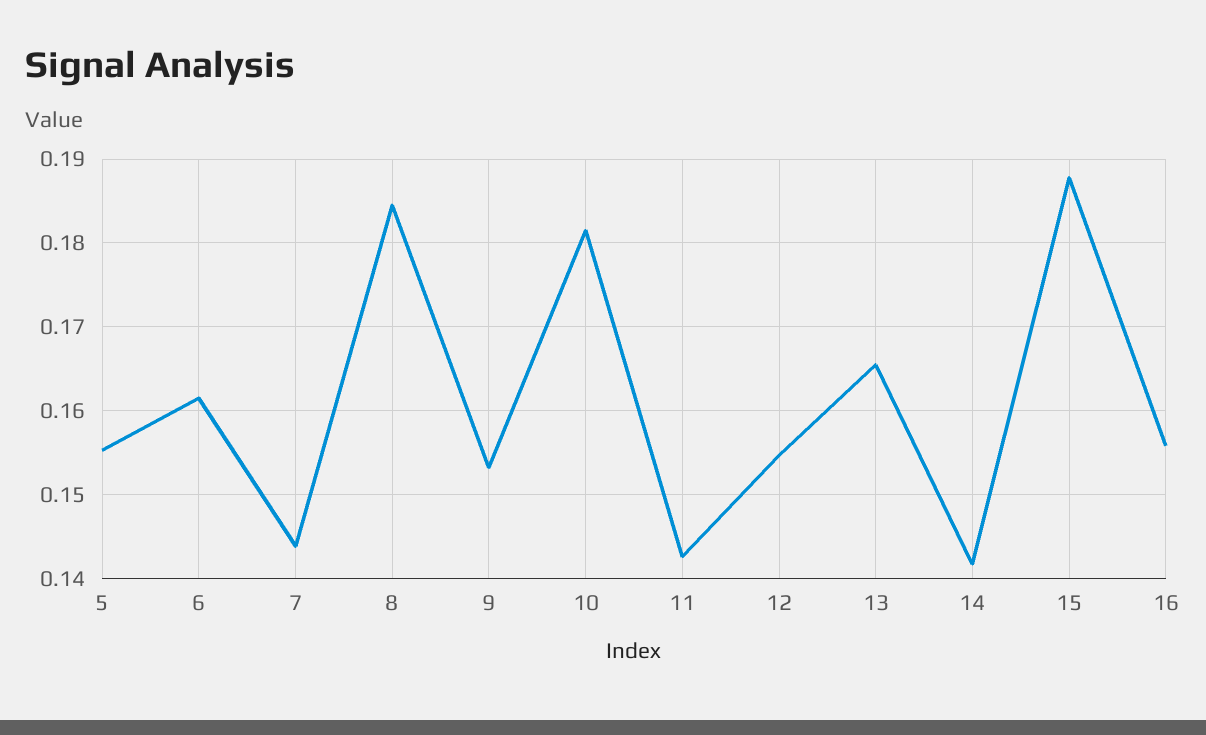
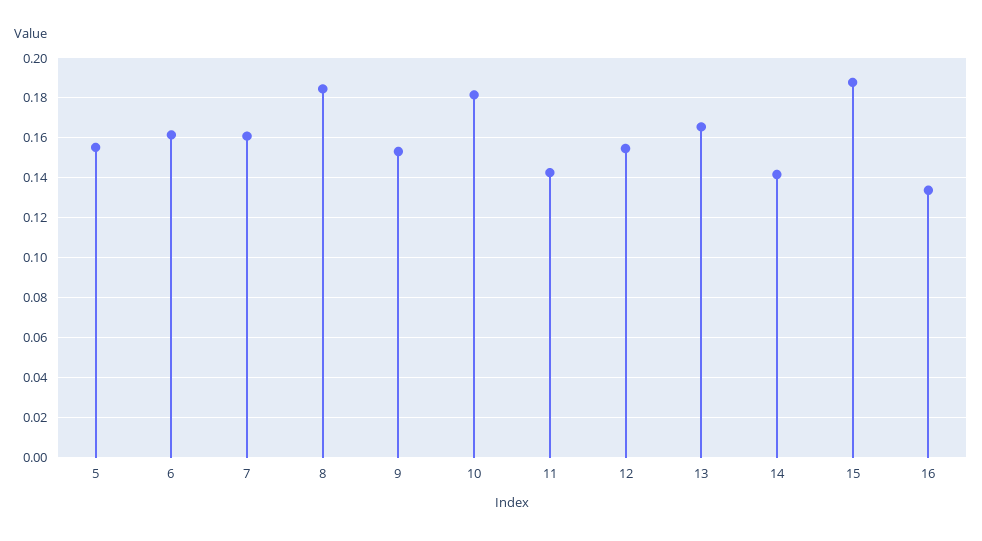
7: 0.144 -> 0.16
16: 0.156 -> 0.135

